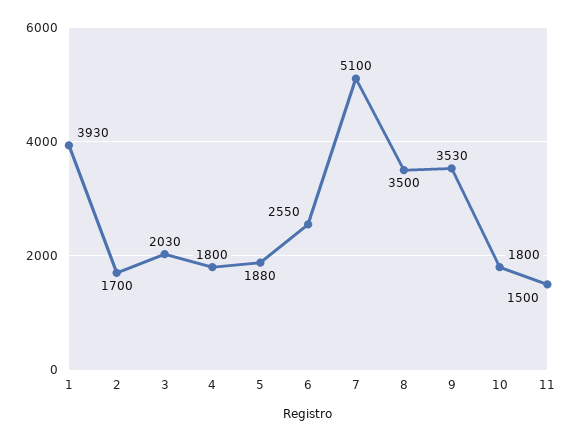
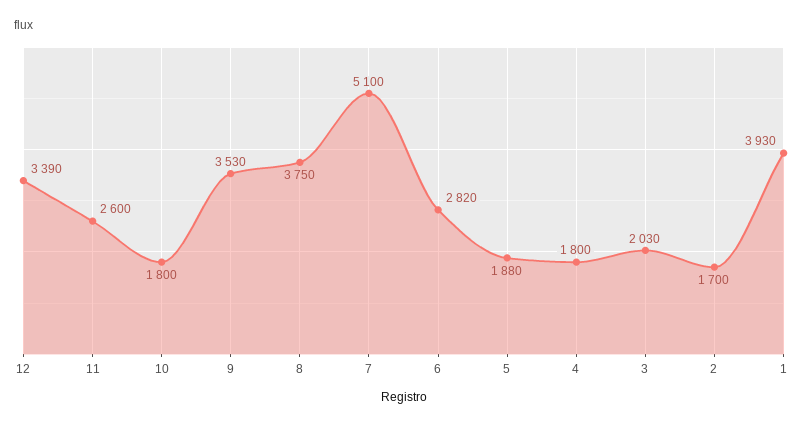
6: 2550 -> 2820
8: 3500 -> 3750
11: 1500 -> 2600
12: none -> 3390

